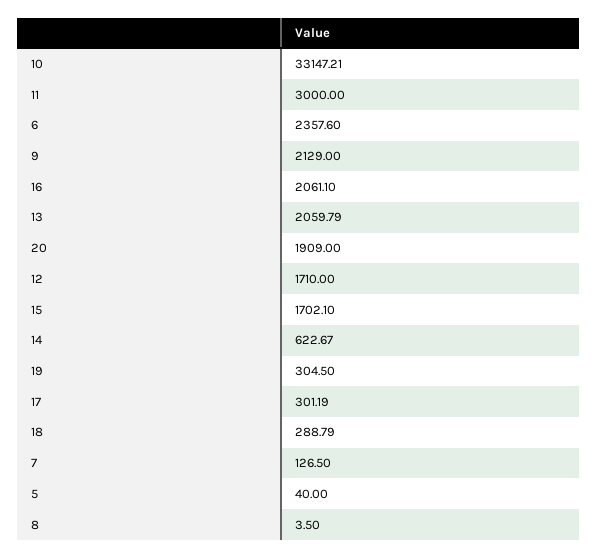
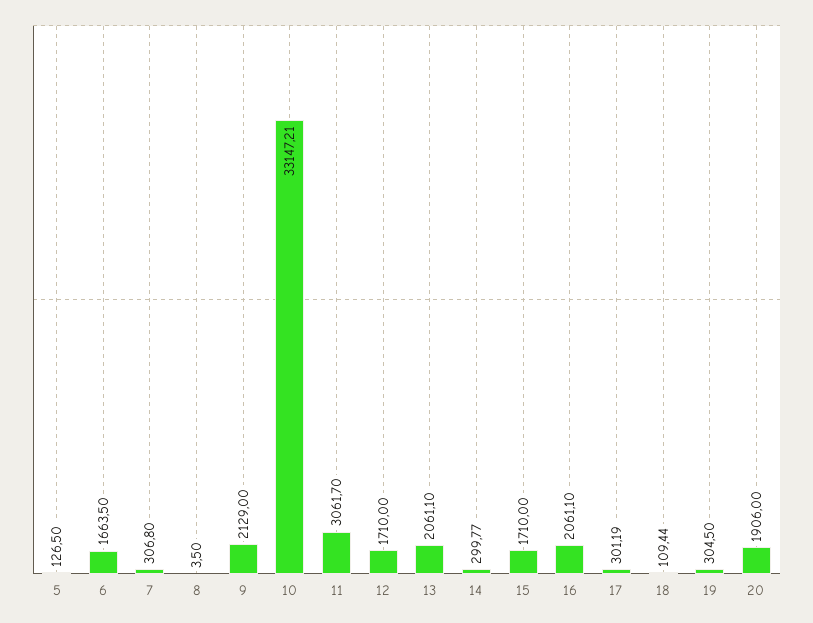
11: 3000 -> 3061.7
6: 2357.6 -> 1663.5
13: 2059.79 -> 2061.1
20: 1909 -> 1906
15: 1702.1 -> 1710
14: 622.67 -> 299.77
18: 288.79 -> 109.44
7: 126.5 -> 306.8
5: 40 -> 126.5

